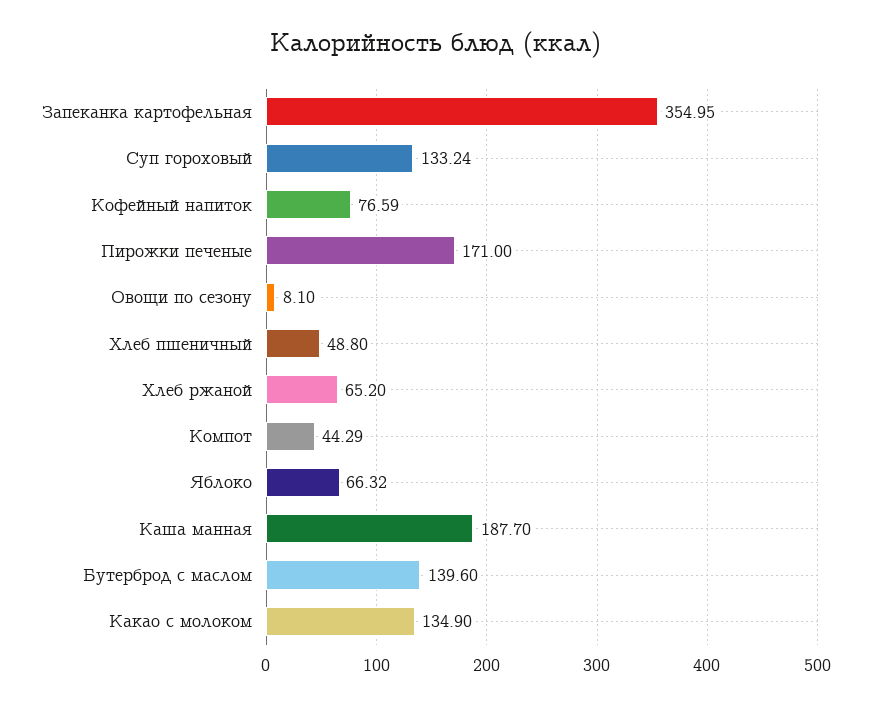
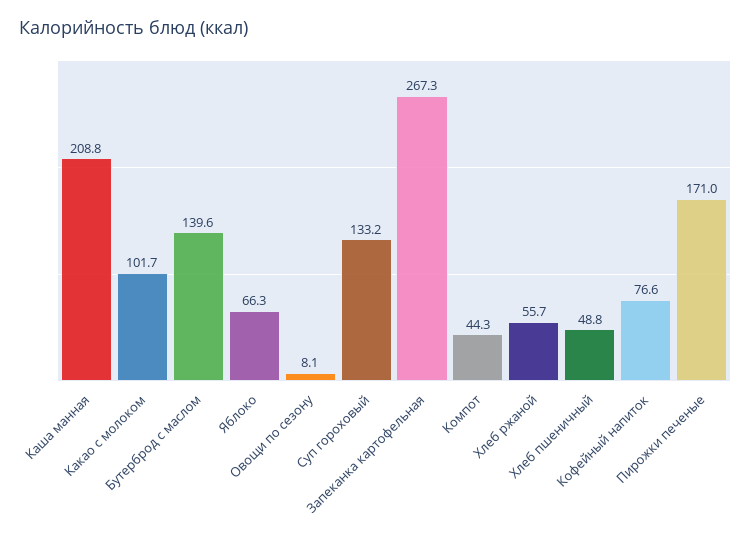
Запеканка картофельная: 354.95 -> 267.3
Хлеб ржаной: 65.2 -> 55.7
Каша манная: 187.7 -> 208.8
Какао с молоком: 134.9 -> 101.7

